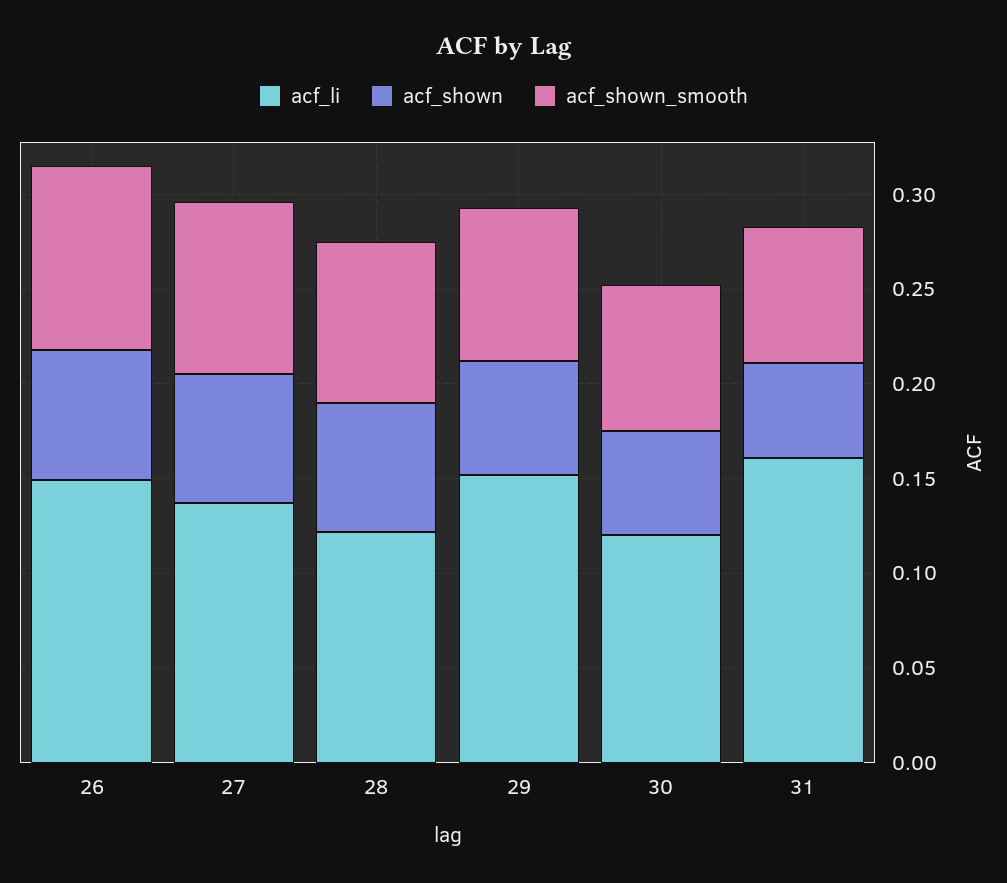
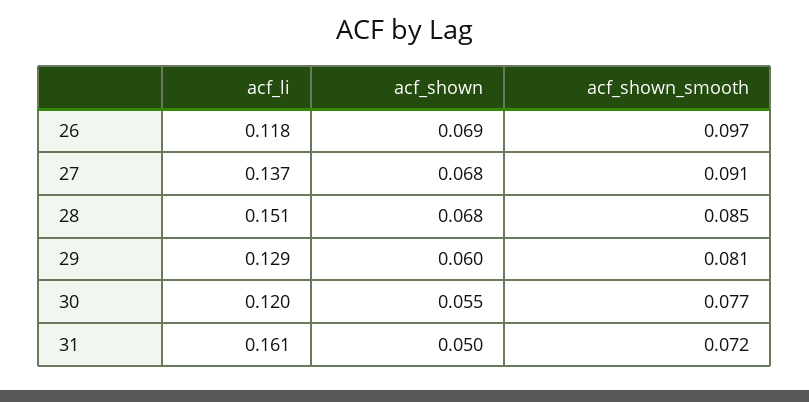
acf_li, 26: 0.15 -> 0.118
acf_li, 28: 0.12 -> 0.151
acf_li, 29: 0.15 -> 0.129

